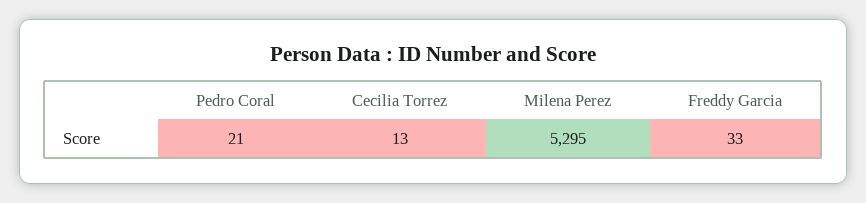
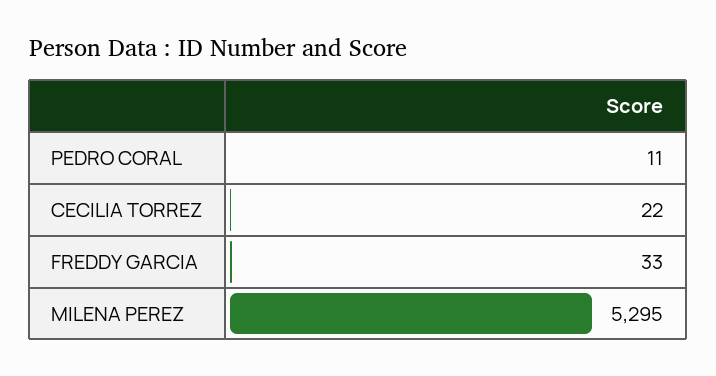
Pedro Coral: 21 -> 11
Cecilia Torrez: 13 -> 22

